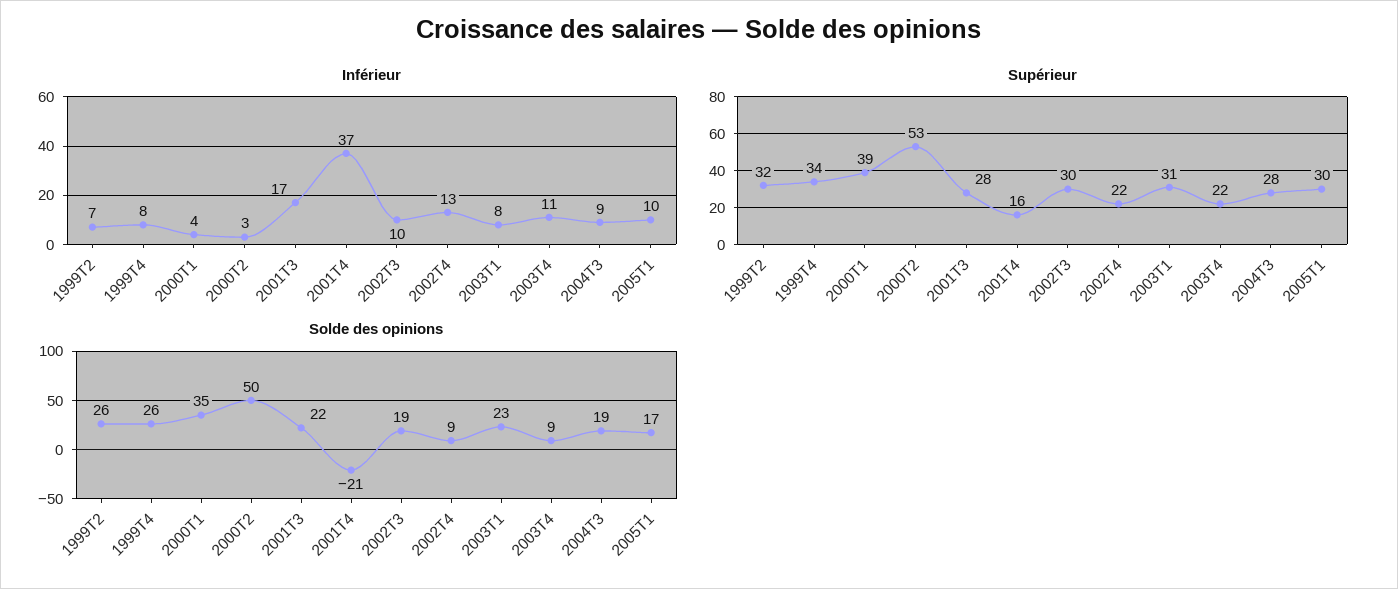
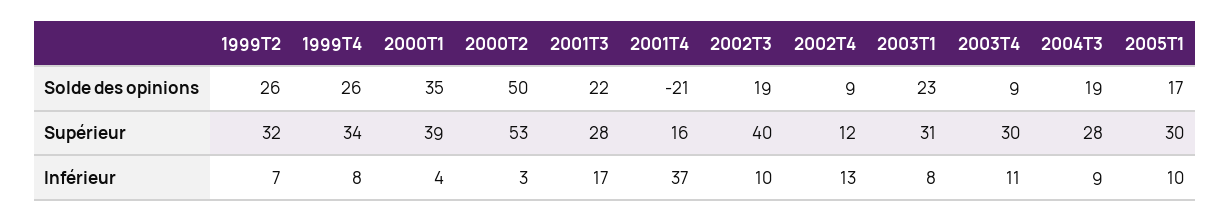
Supérieur, 2002T3: 30 -> 40
Supérieur, 2002T4: 22 -> 12
Supérieur, 2003T4: 22 -> 30

